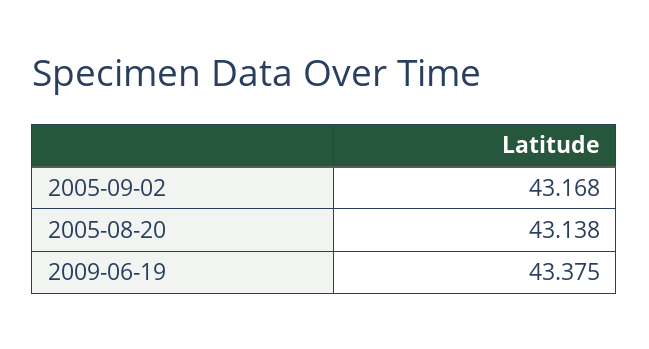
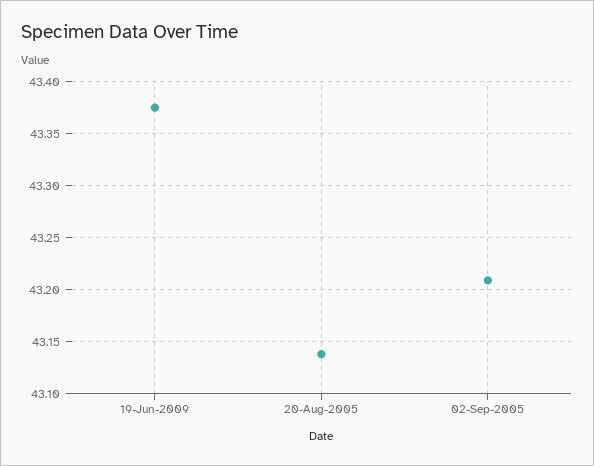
2005-09-02: 43.168 -> 43.21

